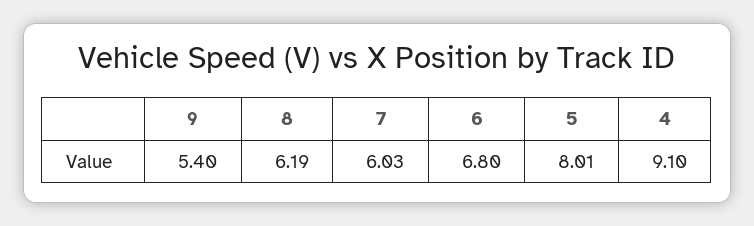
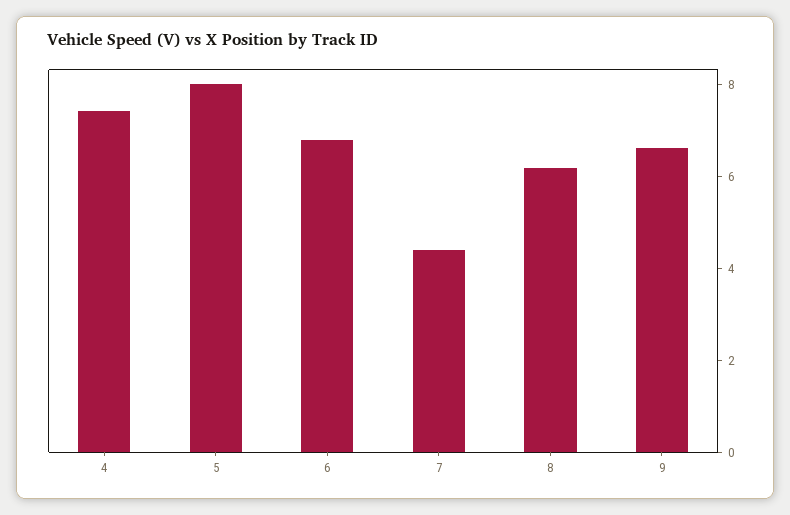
9: 5.4 -> 6.5
7: 6.03 -> 4.5
4: 9.1 -> 7.5

